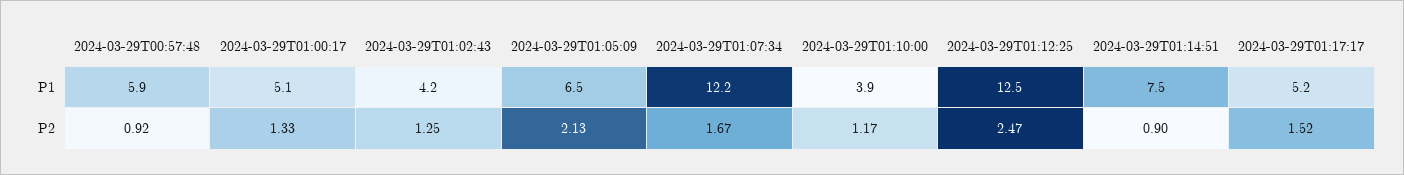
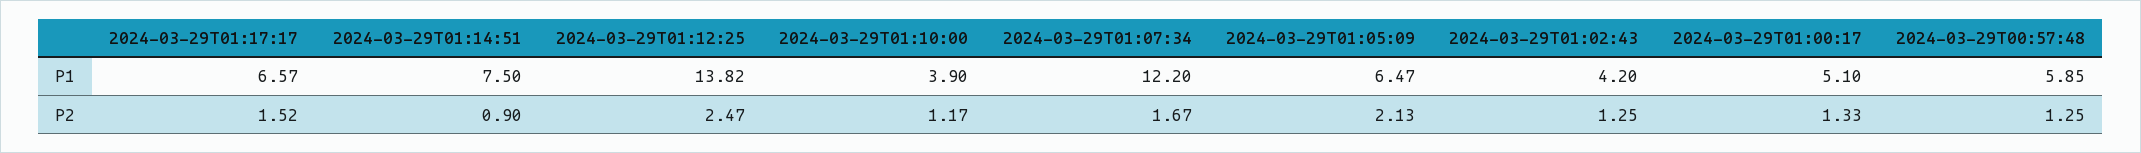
2024-03-29T01:12:25, P1: 12.5 -> 13.82
2024-03-29T01:17:17, P1: 5.2 -> 6.57
2024-03-29T00:57:48, P2: 0.92 -> 1.25

